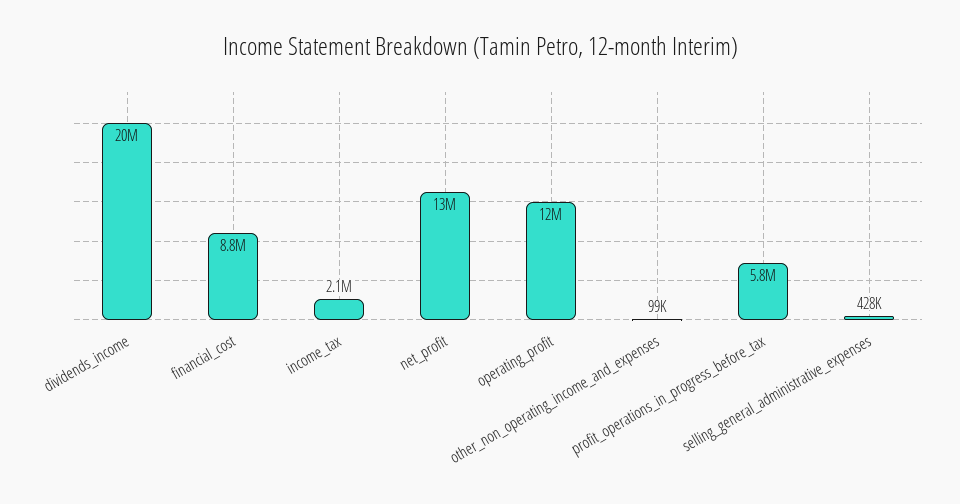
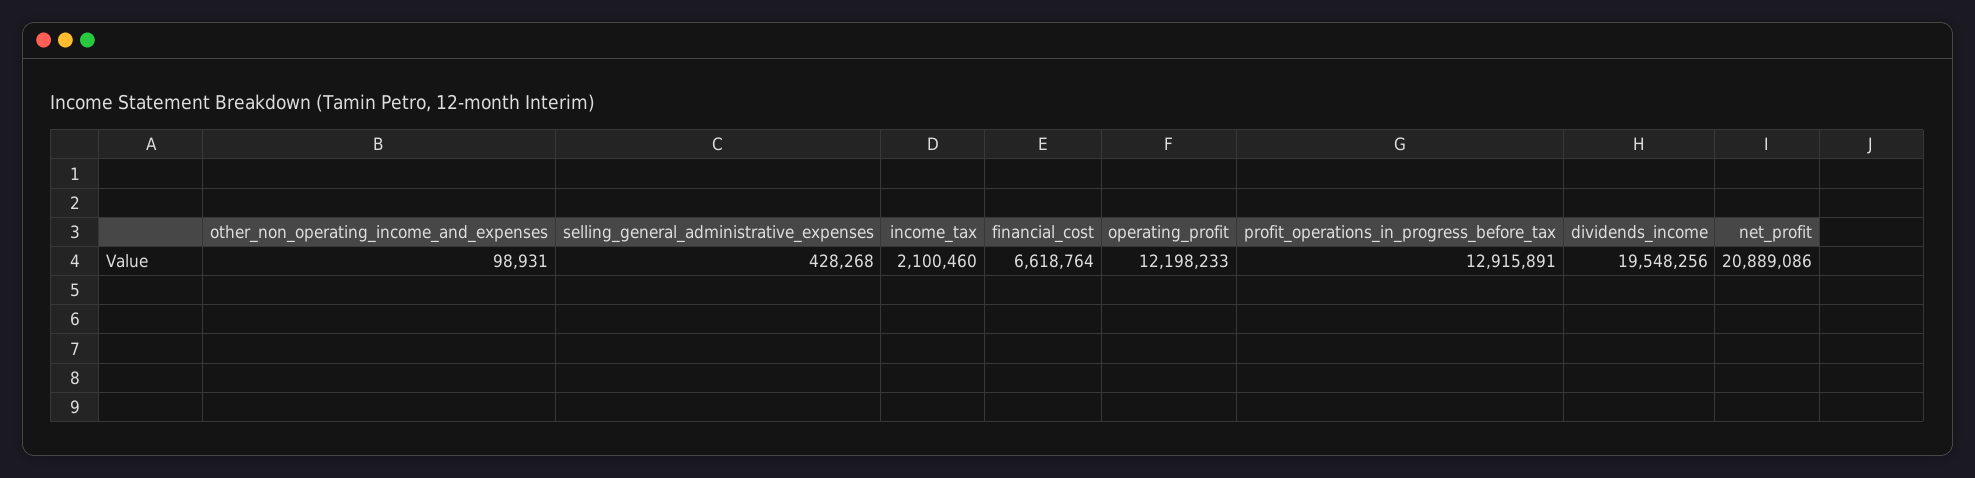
financial_cost: 8800000 -> 6618764
net_profit: 13000000 -> 20889086
profit_operations_in_progress_before_tax: 5800000 -> 12915891

